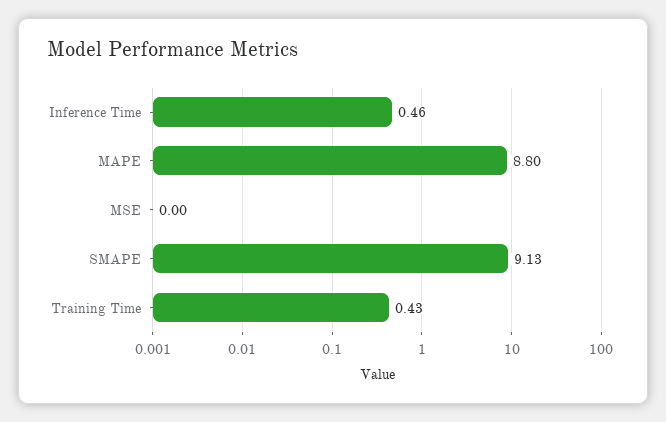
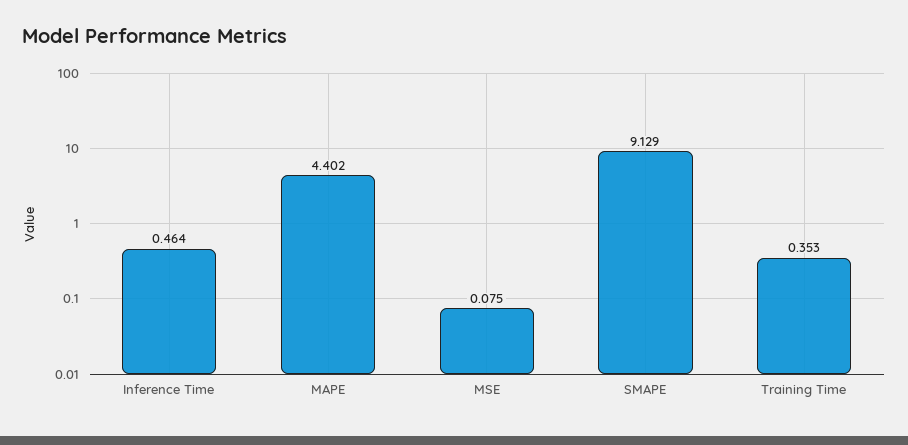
MAPE: 8.8 -> 4.402
MSE: 0 -> 0.075
Training Time: 0.43 -> 0.353

